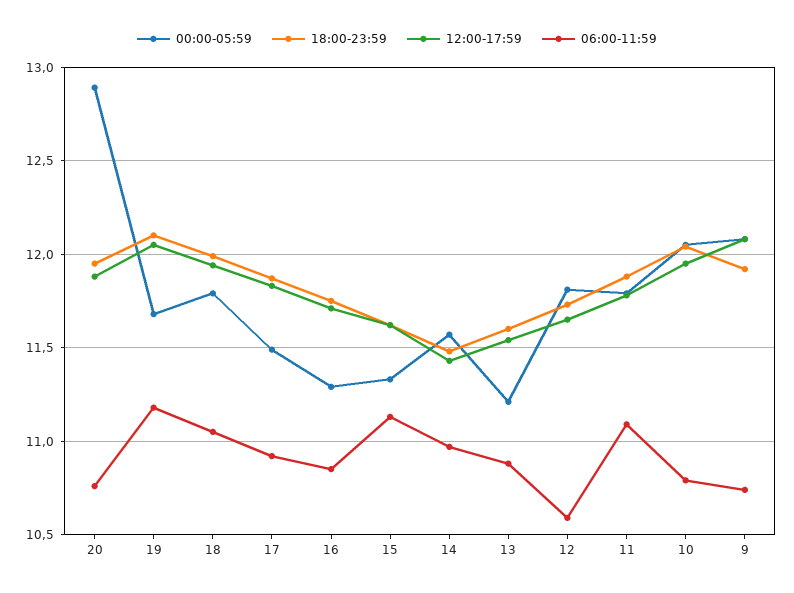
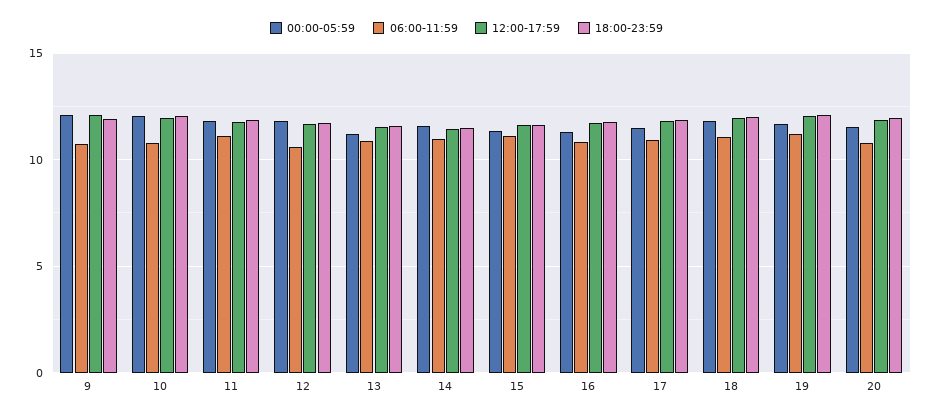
00:00-05:59, 20: 12.9 -> 11.5

